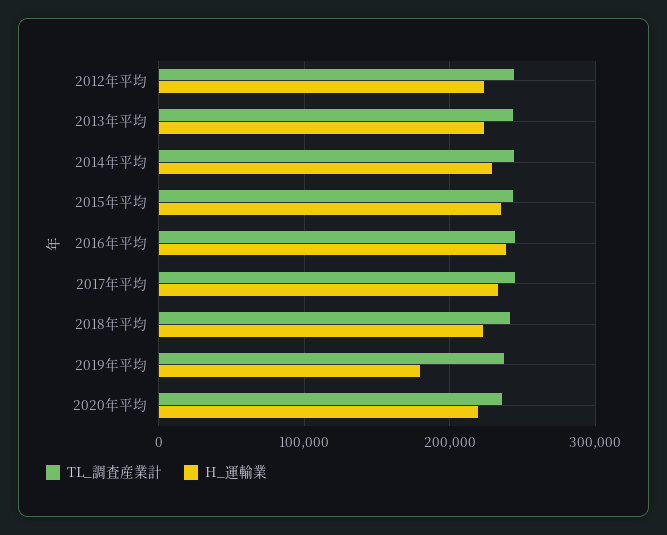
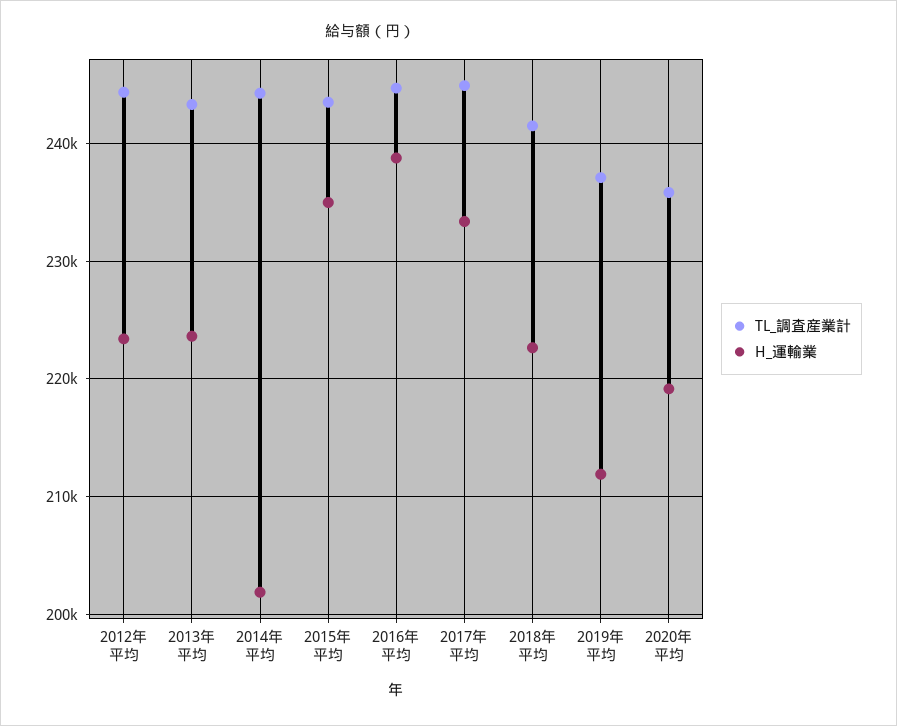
H_運輸業, 2014年平均: 230000 -> 202000
H_運輸業, 2019年平均: 180000 -> 212000

